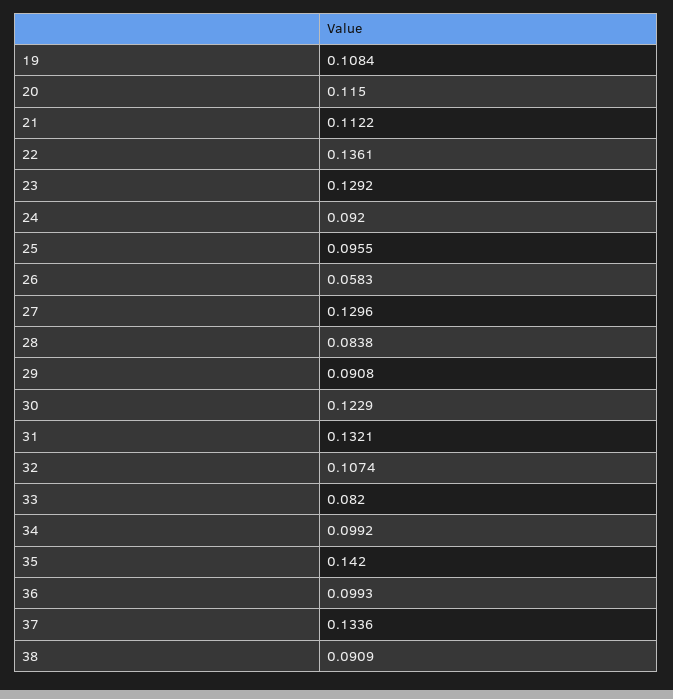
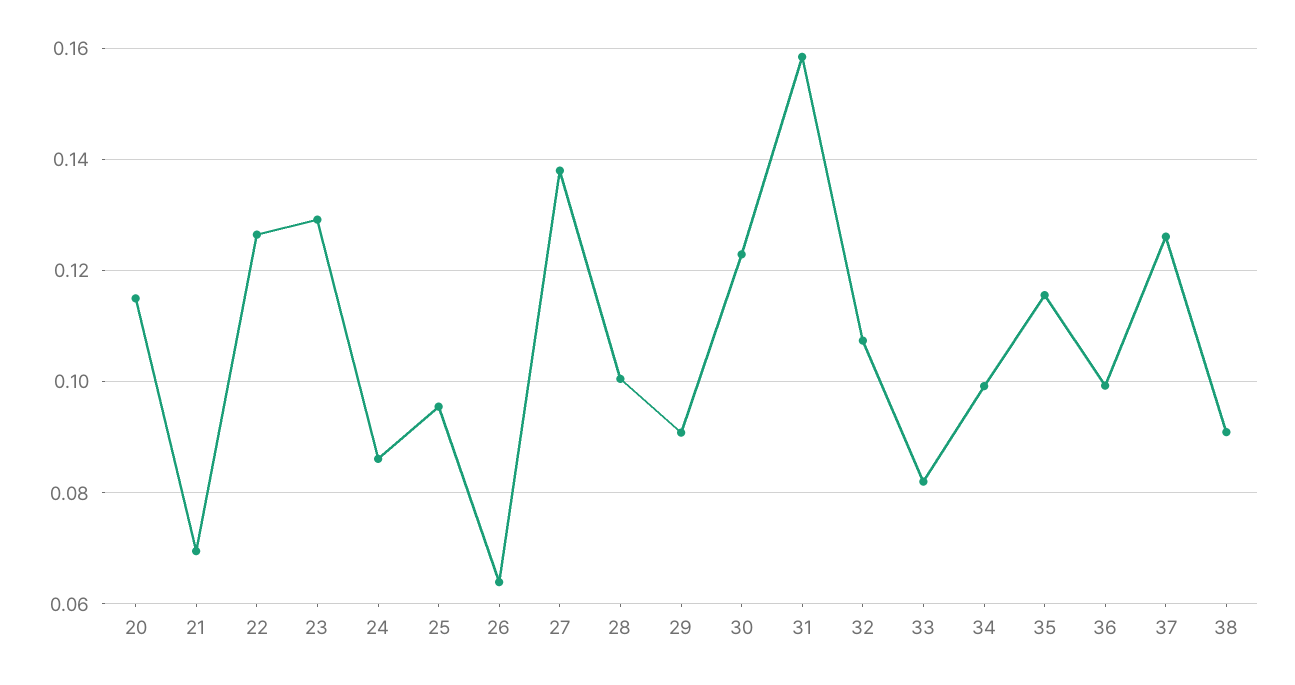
19: 0.1084 -> none
21: 0.1122 -> 0.07
22: 0.1361 -> 0.126
24: 0.092 -> 0.086
26: 0.0583 -> 0.064
27: 0.1296 -> 0.138
28: 0.0838 -> 0.1
31: 0.1321 -> 0.158
35: 0.142 -> 0.116
37: 0.1336 -> 0.126

